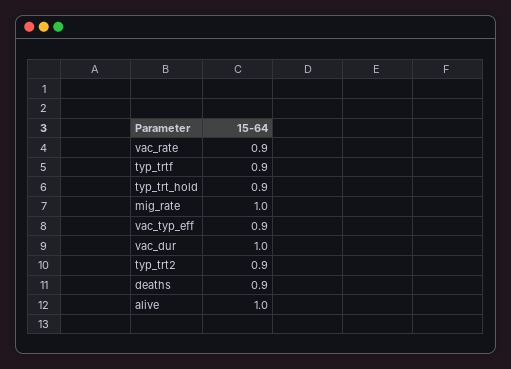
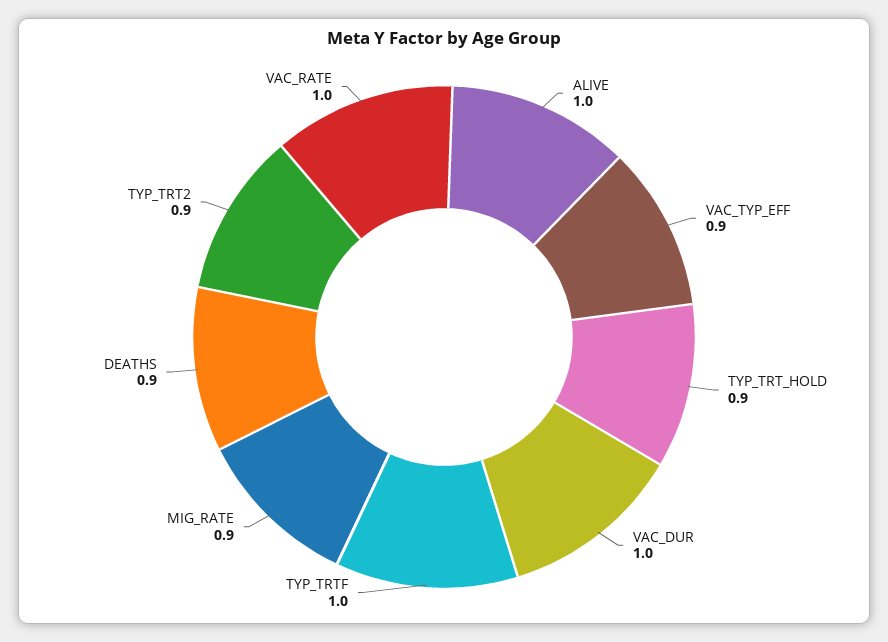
vac_rate: 0.9 -> 1
typ_trtf: 0.9 -> 1
mig_rate: 1 -> 0.9

